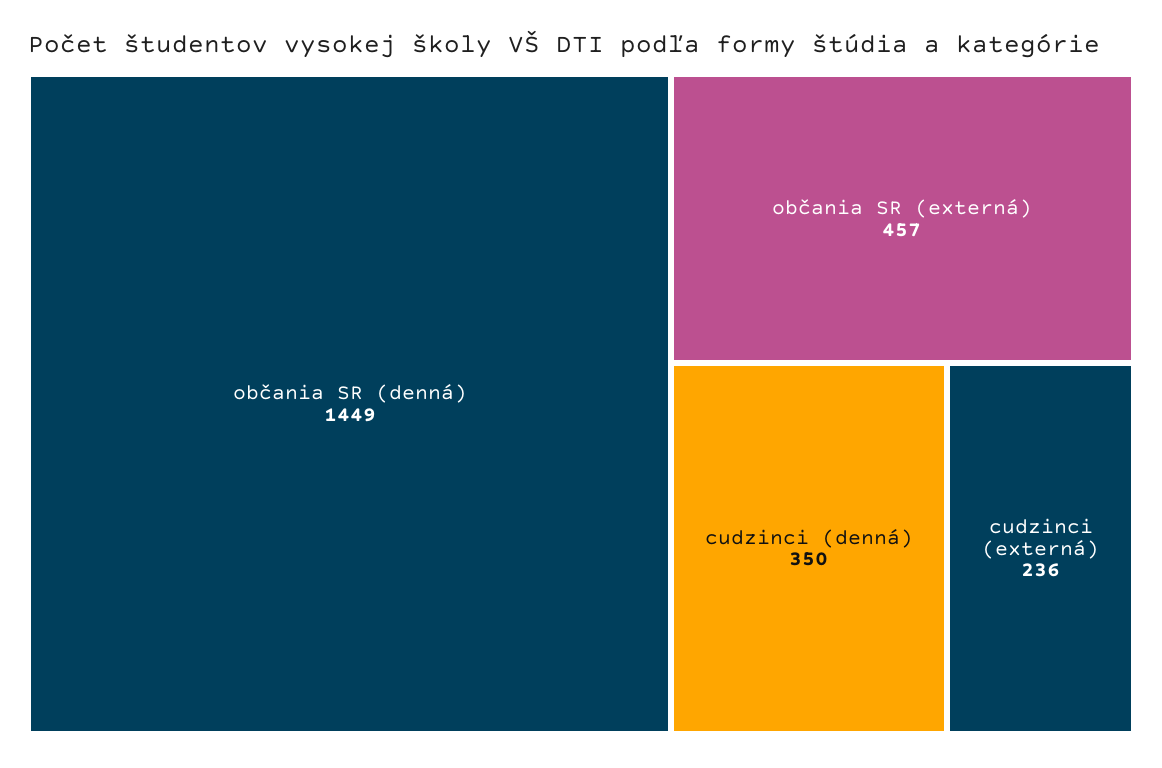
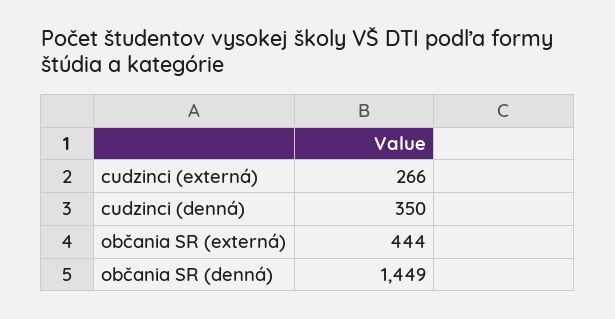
občania SR (externá): 457 -> 444
cudzinci (externá): 236 -> 266

